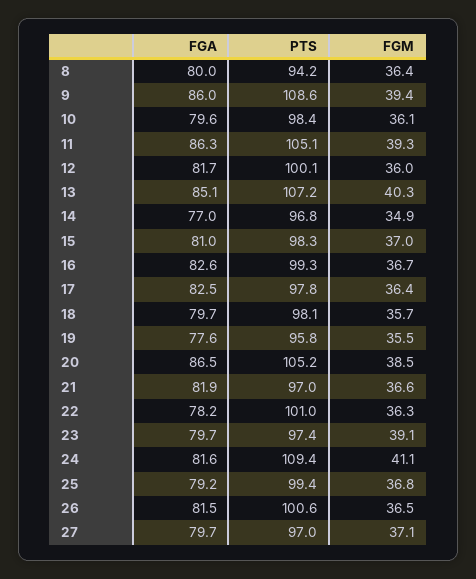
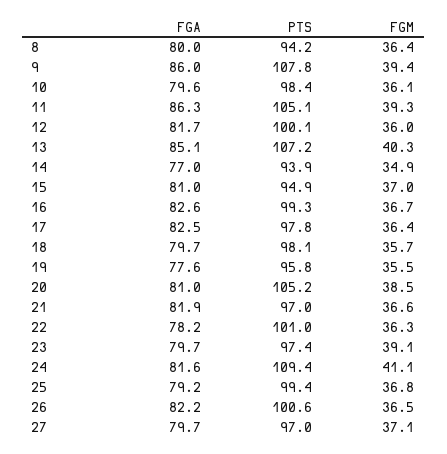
PTS, 9: 108.6 -> 107.8
PTS, 14: 96.8 -> 93.9
PTS, 15: 98.3 -> 94.9
FGA, 20: 86.5 -> 81
FGA, 26: 81.5 -> 82.2

